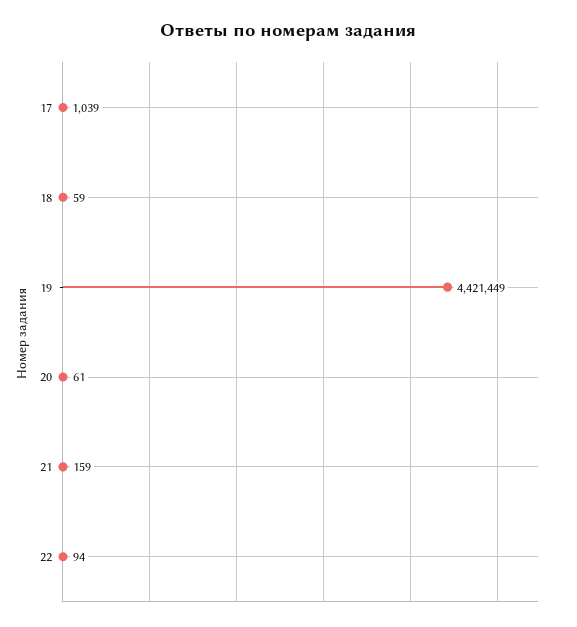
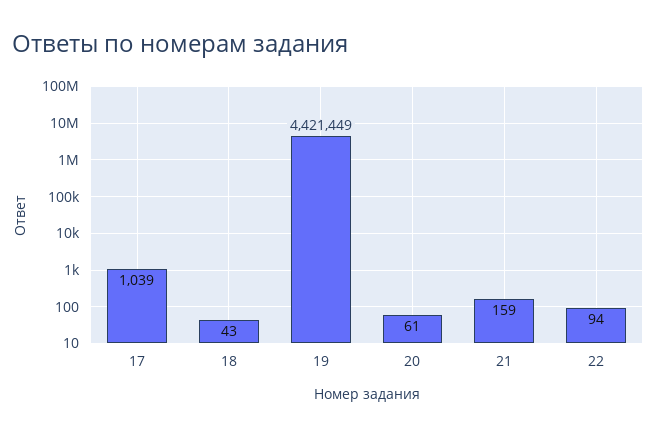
18: 59 -> 43

